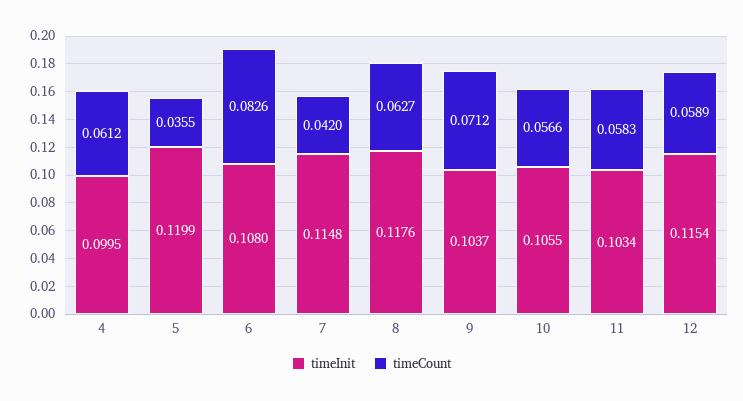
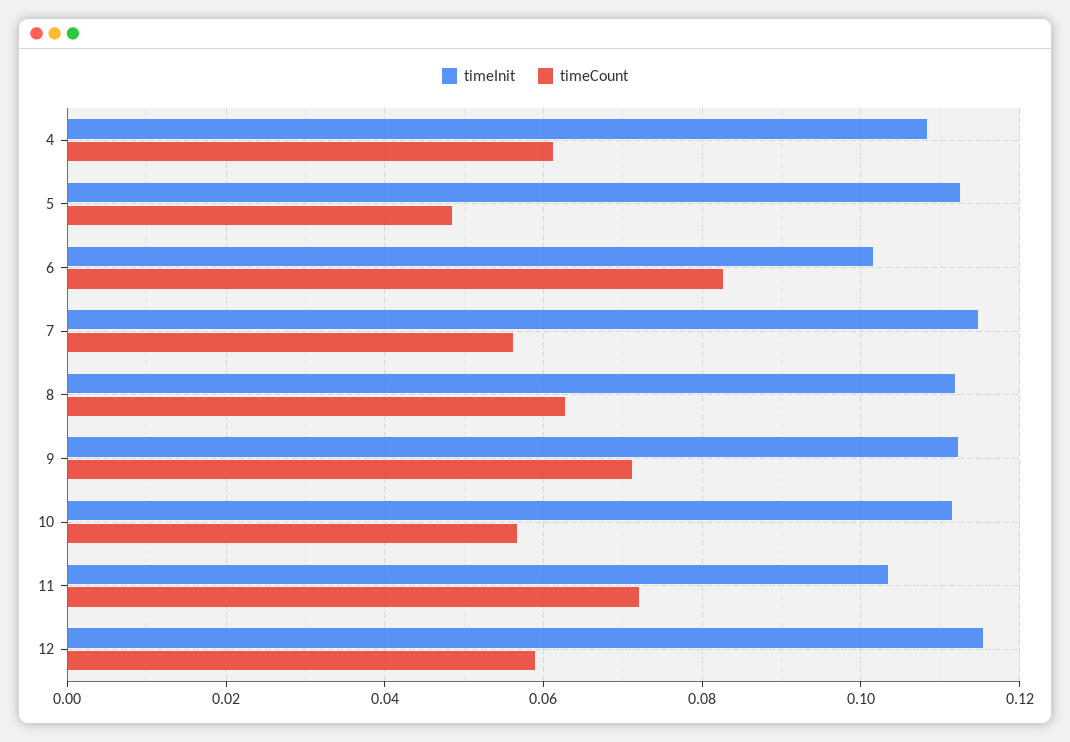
timeInit, 4: 0.0995 -> 0.108
timeInit, 5: 0.1199 -> 0.112
timeCount, 5: 0.0355 -> 0.048
timeInit, 6: 0.108 -> 0.102
timeCount, 7: 0.042 -> 0.056
timeInit, 8: 0.1176 -> 0.112
timeInit, 9: 0.1037 -> 0.112
timeInit, 10: 0.1055 -> 0.112
timeCount, 11: 0.0583 -> 0.072

